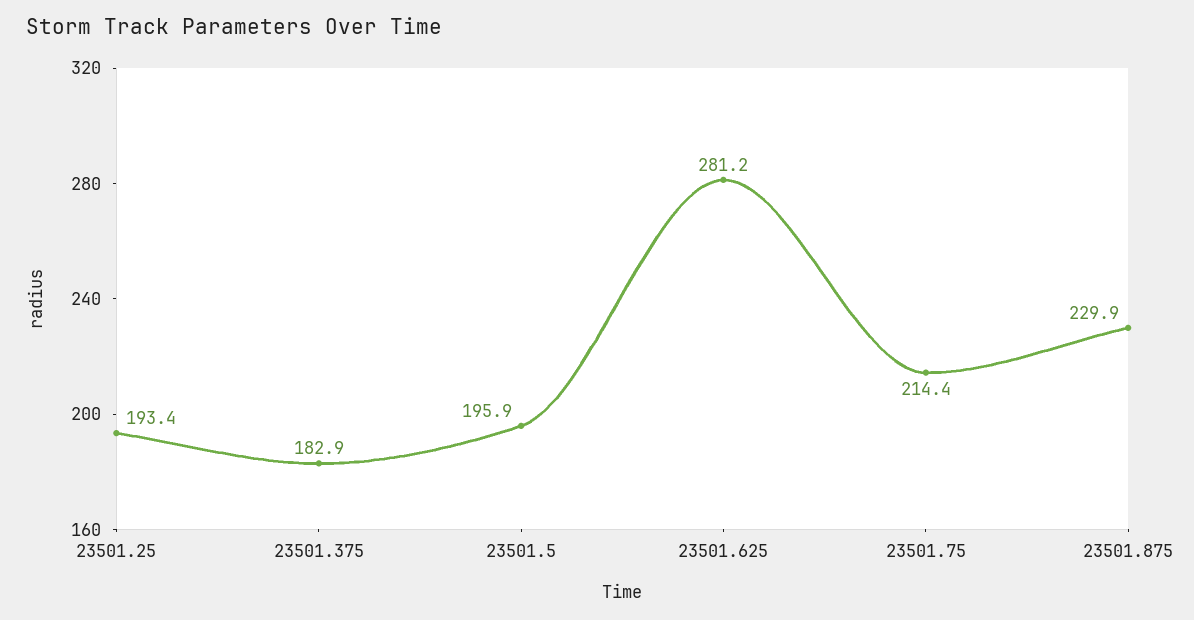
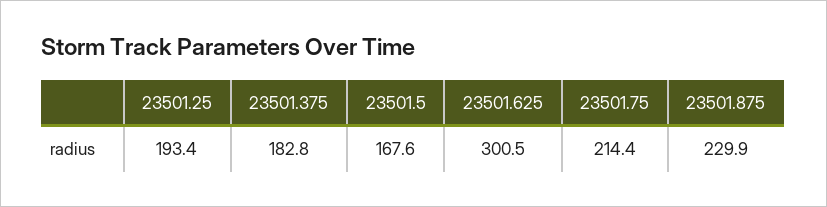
23501.375: 182.9 -> 182.8
23501.5: 195.9 -> 167.6
23501.625: 281.2 -> 300.5

